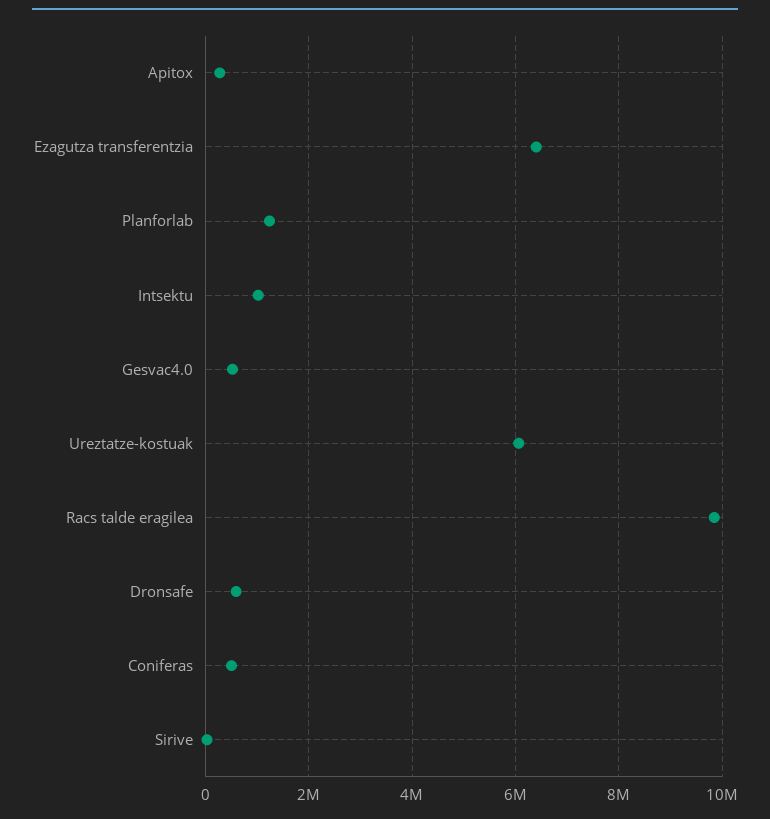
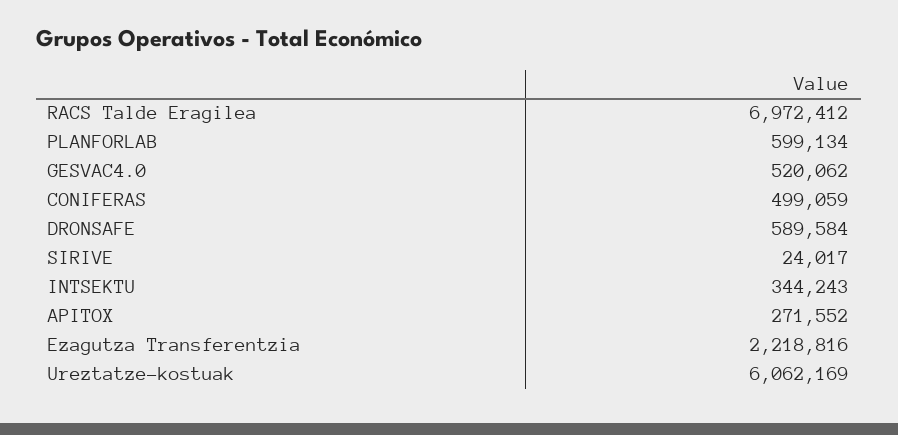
Ezagutza transferentzia: 6400000 -> 2218816
Planforlab: 1200000 -> 599134
Intsektu: 1000000 -> 344243
Racs talde eragilea: 9800000 -> 6972412

